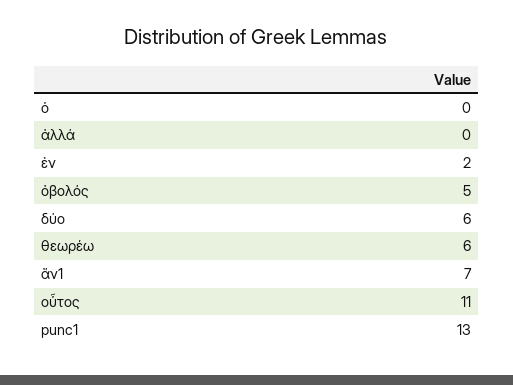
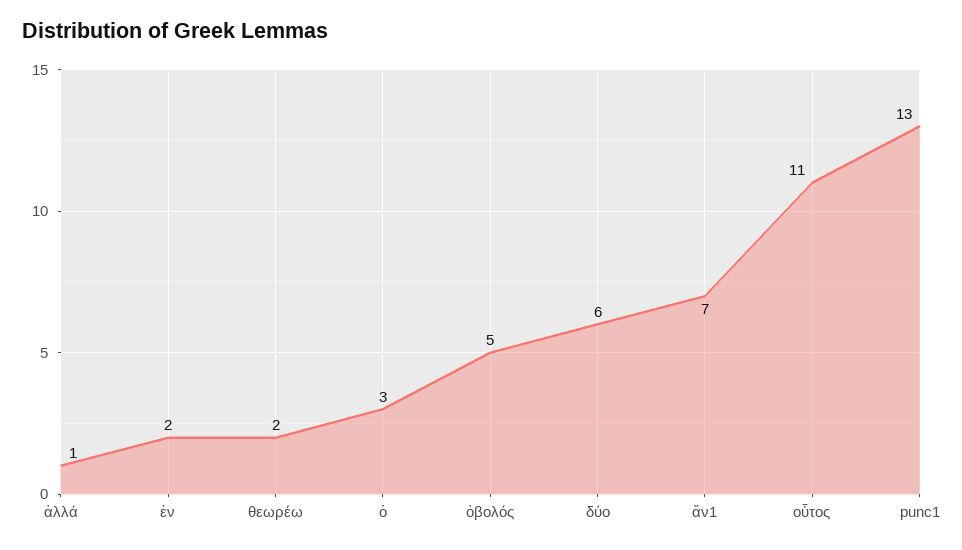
ὁ: 0 -> 3
ἀλλά: 0 -> 1
θεωρέω: 6 -> 2

